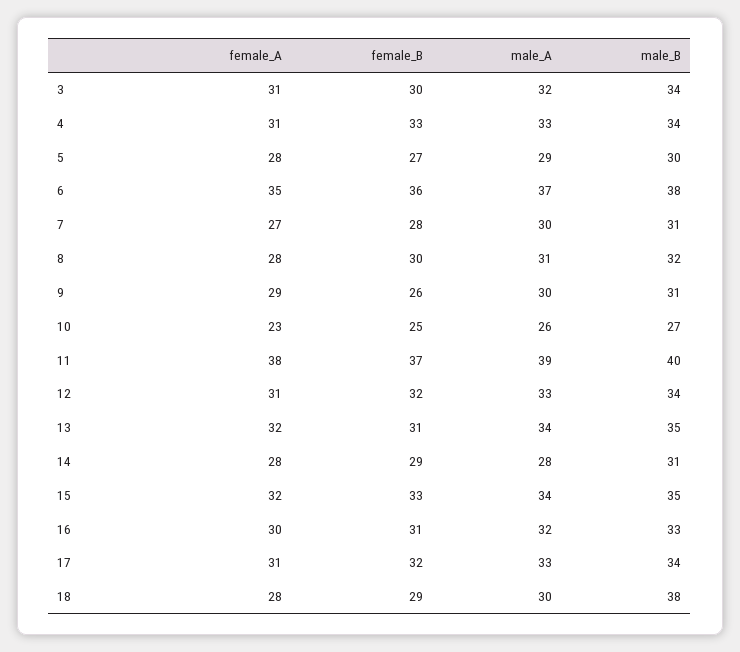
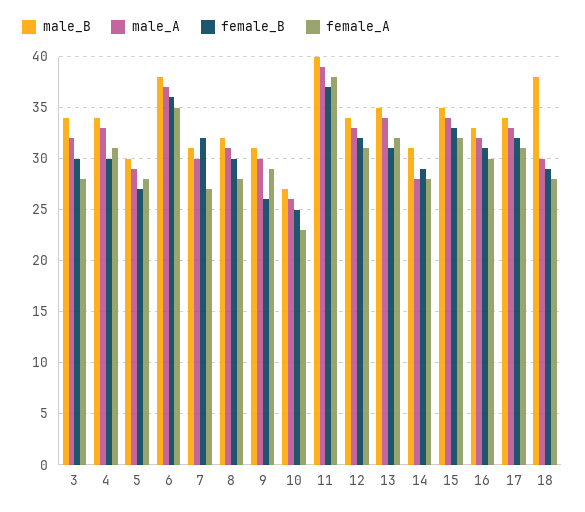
female_A, 3: 31 -> 28
female_B, 4: 33 -> 30
female_B, 7: 28 -> 32

